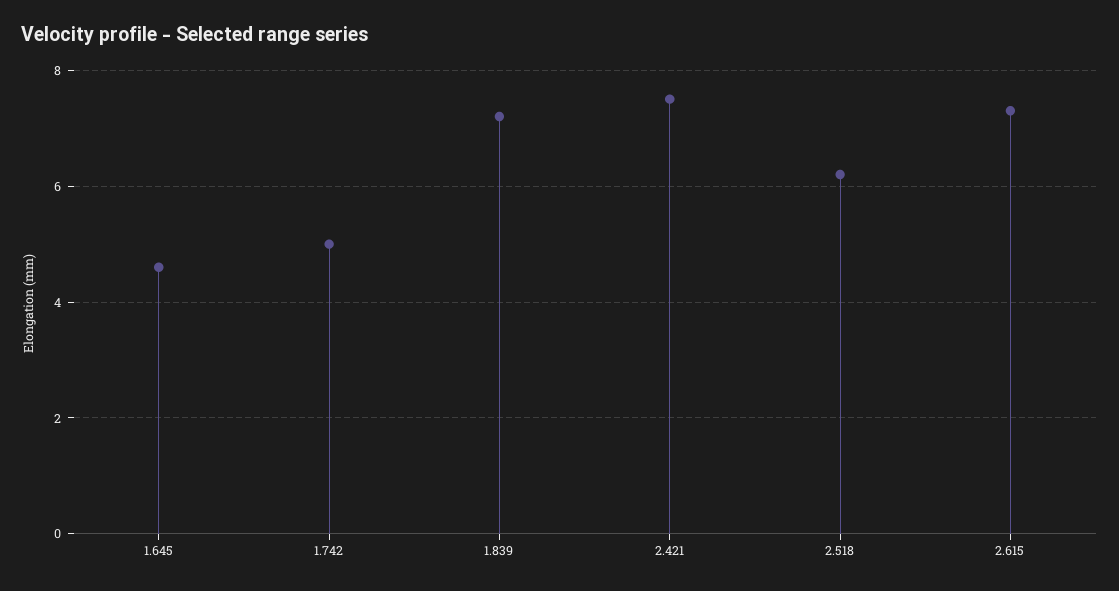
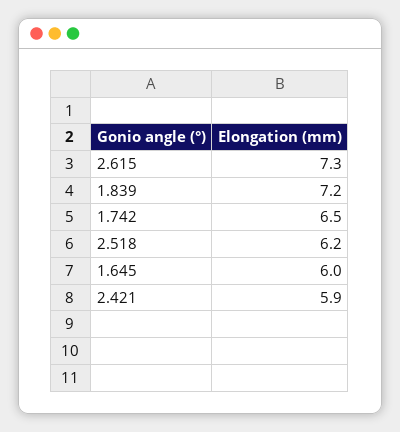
1.645: 4.5 -> 6
1.742: 5 -> 6.5
2.421: 7.5 -> 5.9

